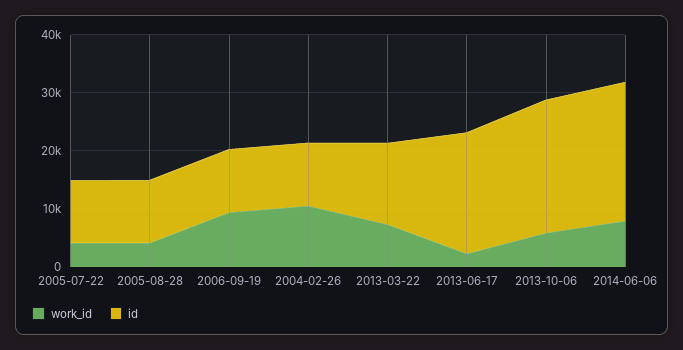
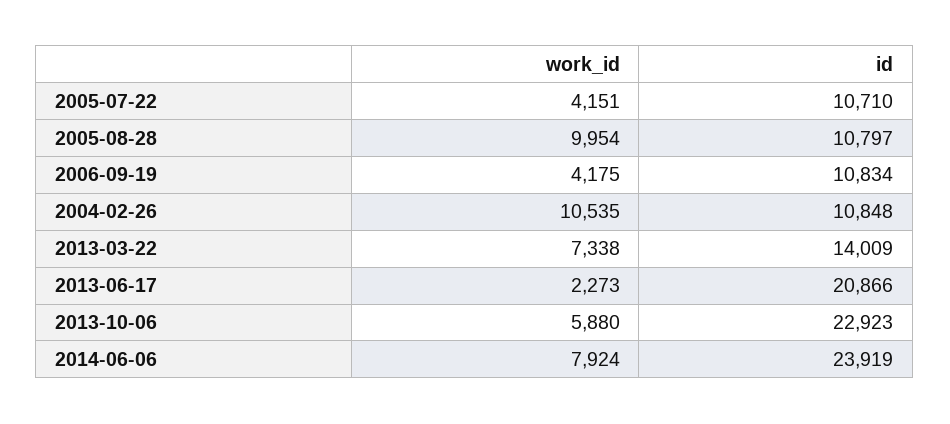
work_id, 2005-08-28: 4000 -> 9954
work_id, 2006-09-19: 10000 -> 4175

